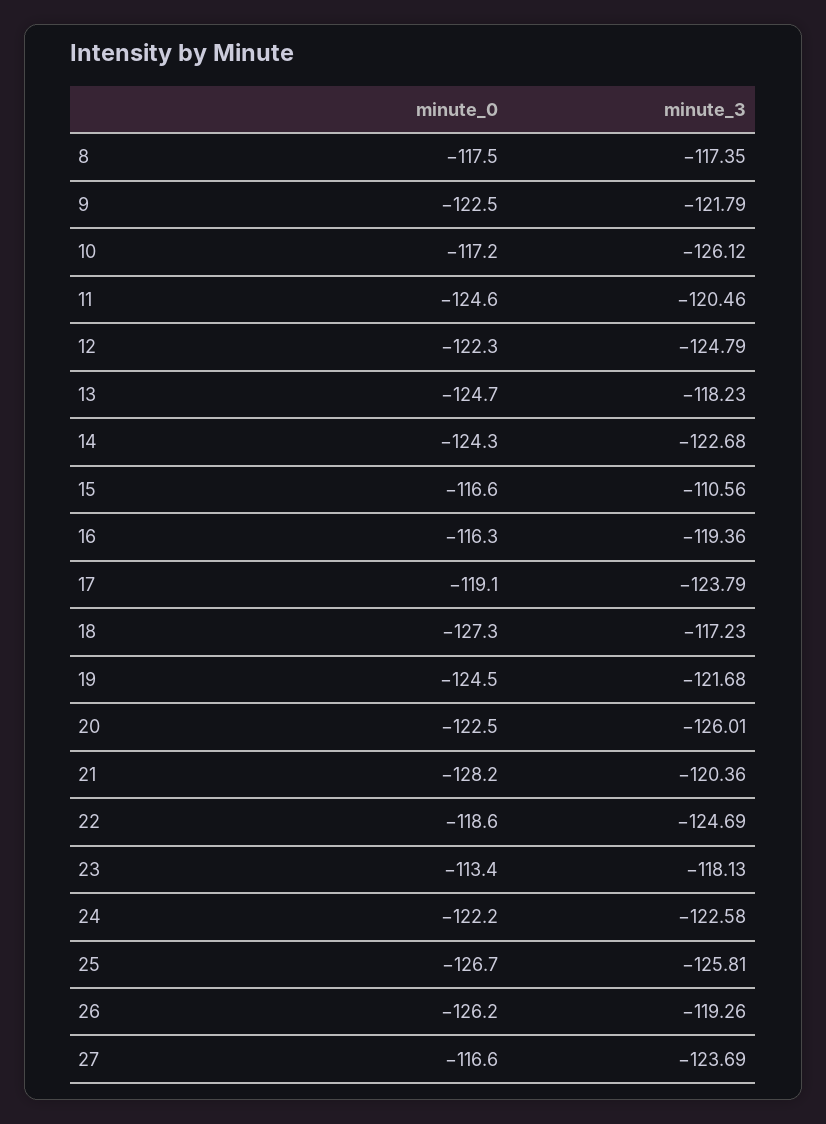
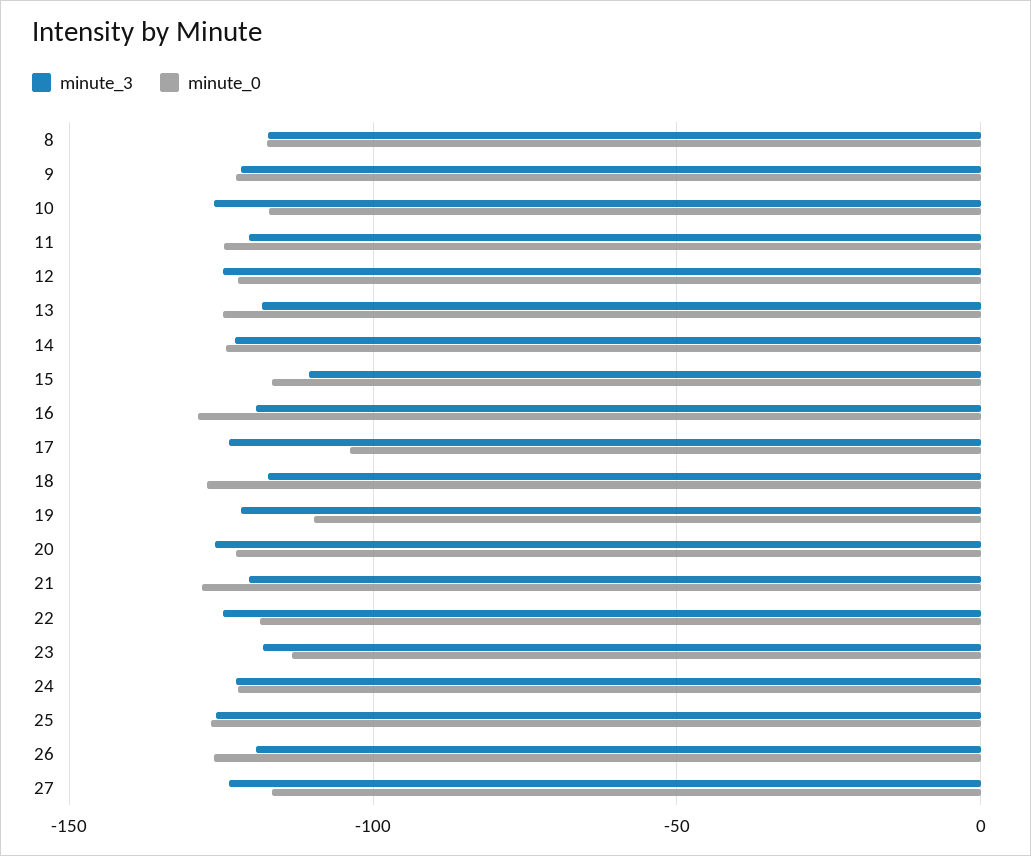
minute_0, 16: -116.3 -> -130
minute_0, 17: -119.1 -> -105
minute_0, 19: -124.5 -> -110

